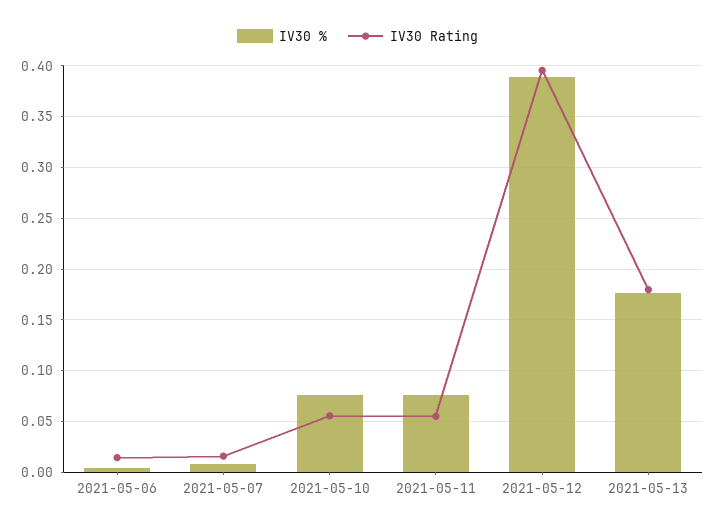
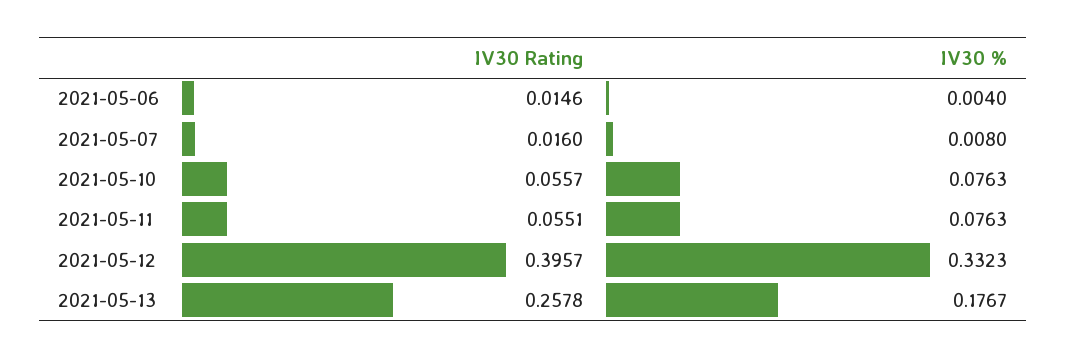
IV30 %, 2021-05-12: 0.39 -> 0.3323
IV30 Rating, 2021-05-13: 0.18 -> 0.2578

